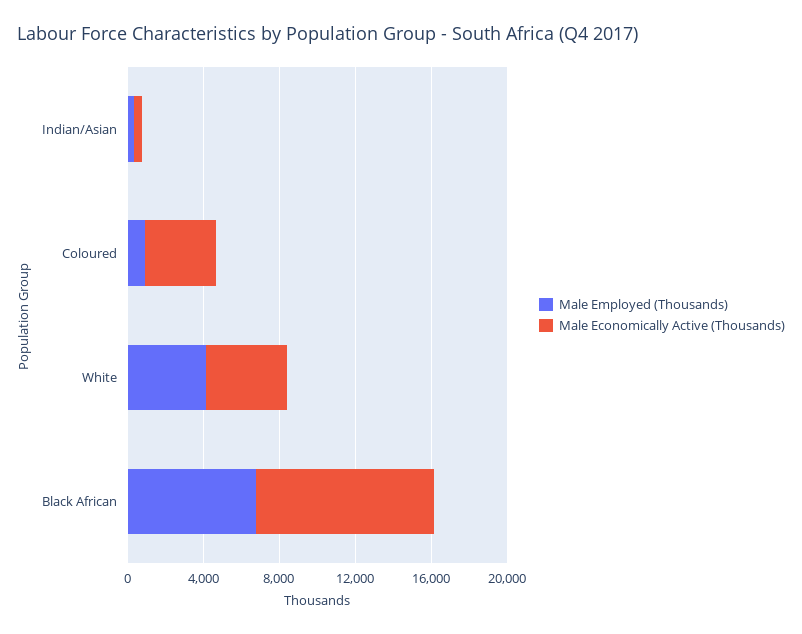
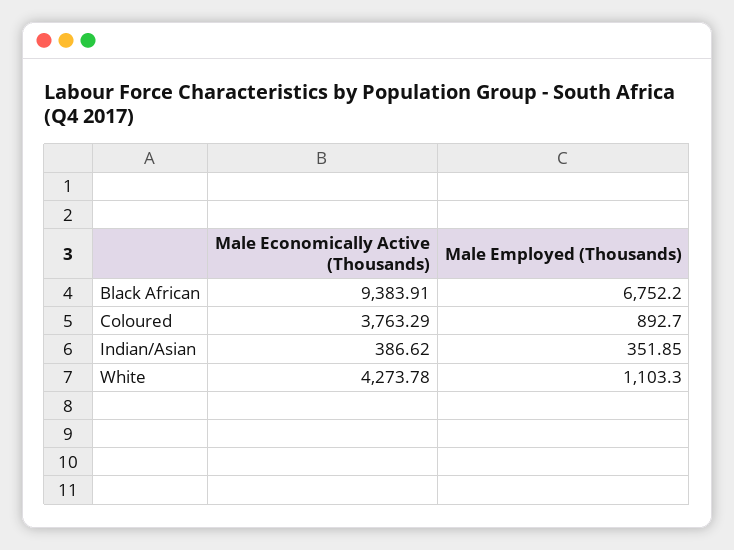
Male Employed (Thousands), White: 4000 -> 1103.3

